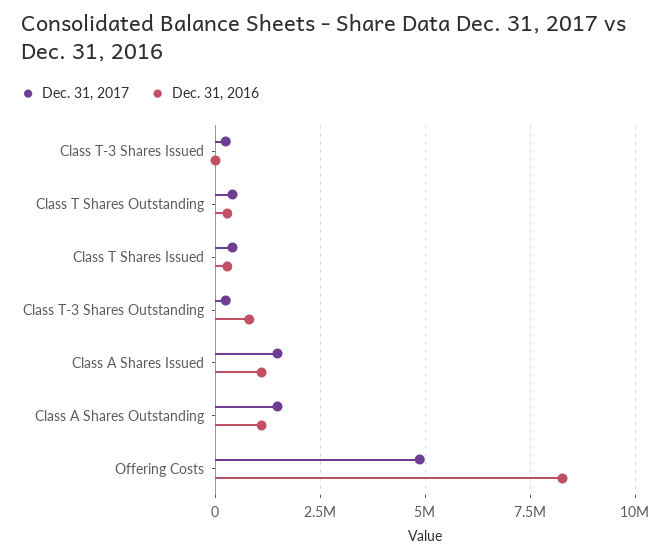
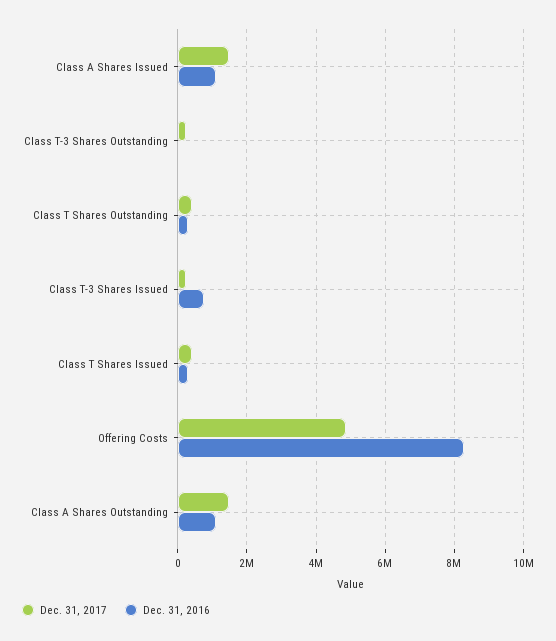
Dec. 31, 2016, Class T-3 Shares Issued: 0 -> 800000
Dec. 31, 2016, Class T-3 Shares Outstanding: 750000 -> 0

